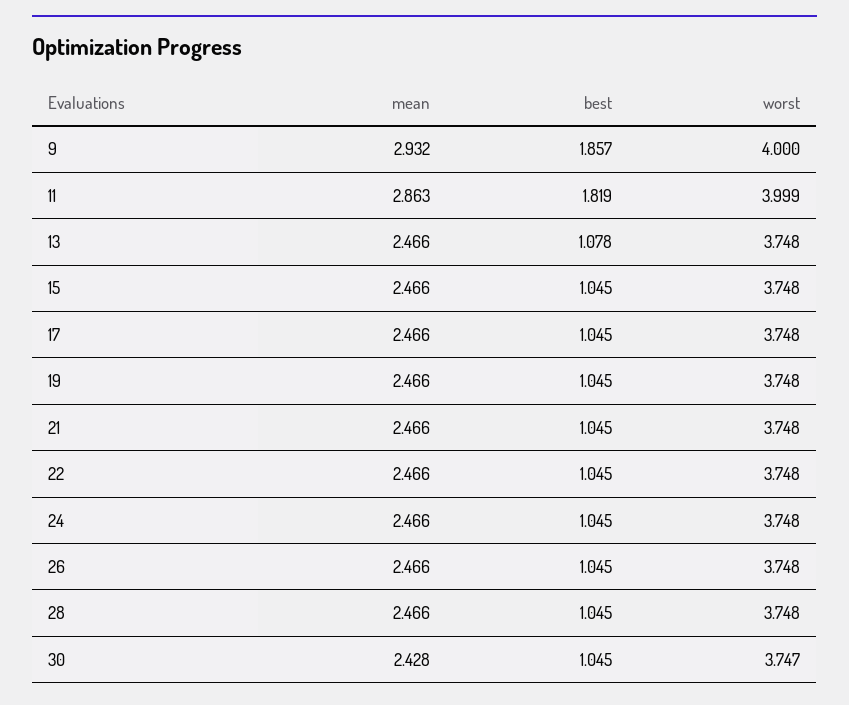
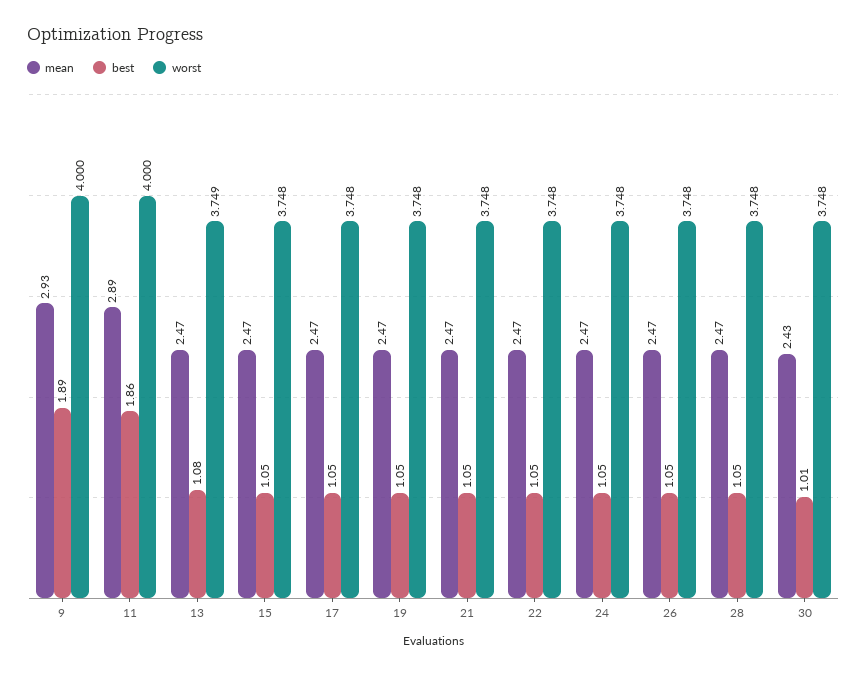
best, 9: 1.857 -> 1.89
mean, 11: 2.863 -> 2.89
best, 11: 1.819 -> 1.86
worst, 11: 3.999 -> 4
worst, 13: 3.748 -> 3.749
best, 30: 1.045 -> 1.01
worst, 30: 3.747 -> 3.748

